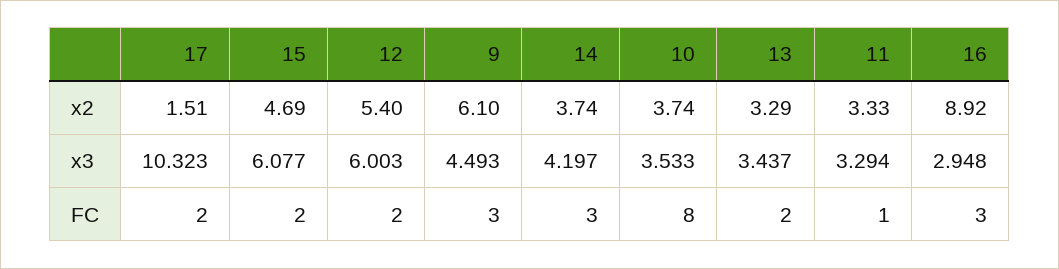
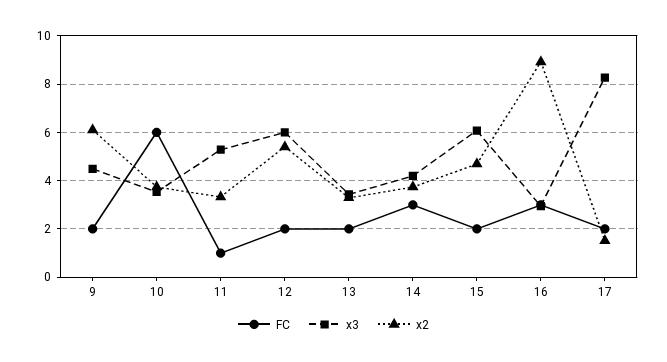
x3, 17: 10.323 -> 8.25
x3, 11: 3.294 -> 5.25
FC, 9: 3 -> 2
FC, 10: 8 -> 6

